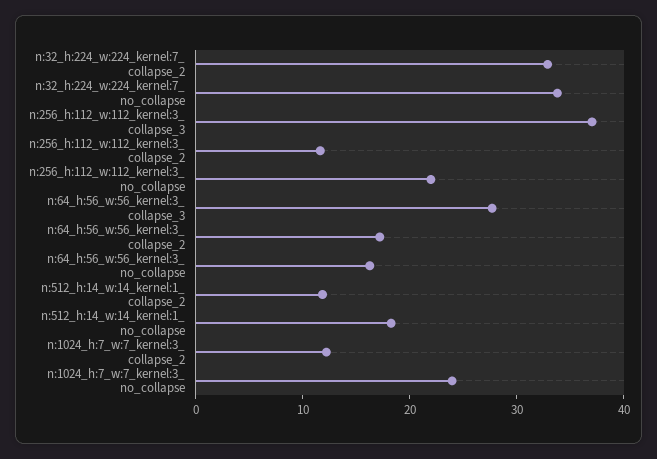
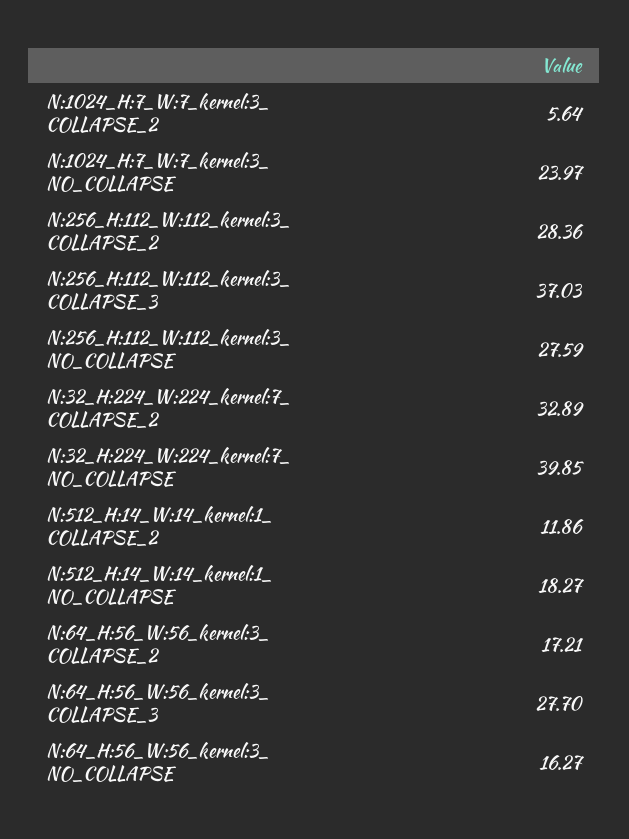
n:32_h:224_w:224_kernel:7_ no_collapse: 34 -> 39.85
n:256_h:112_w:112_kernel:3_ collapse_2: 12 -> 28.36
n:256_h:112_w:112_kernel:3_ no_collapse: 22 -> 27.59
n:1024_h:7_w:7_kernel:3_ collapse_2: 12 -> 5.64

